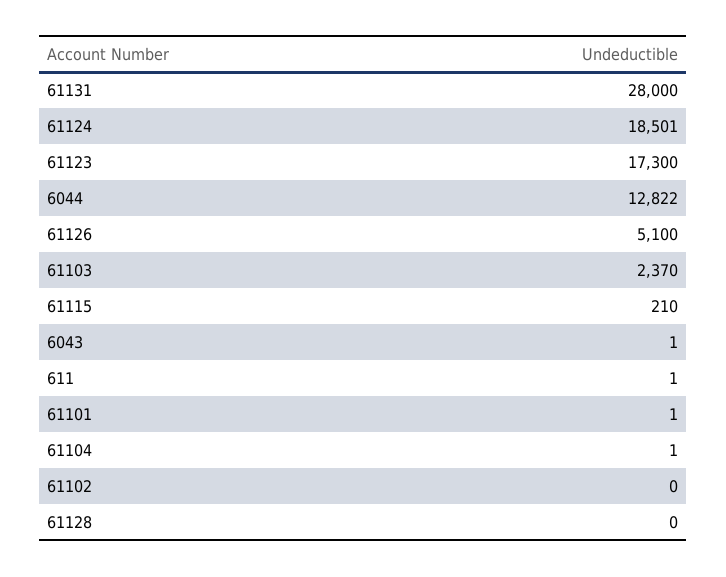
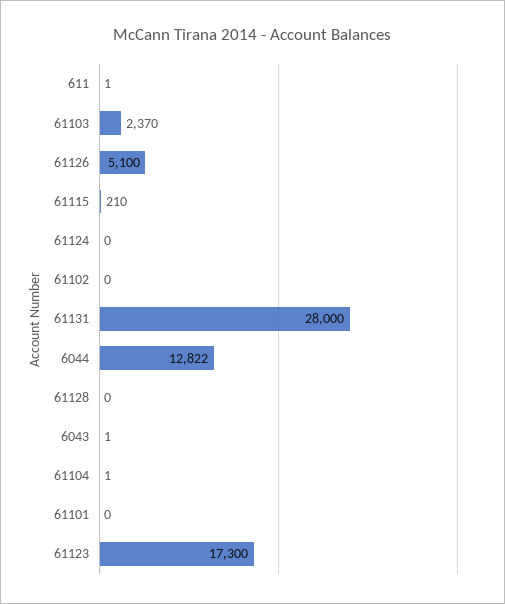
61124: 18501 -> 0
61101: 1 -> 0

